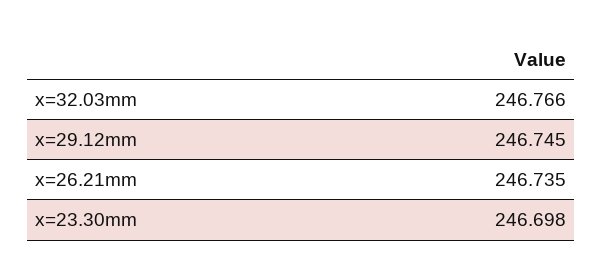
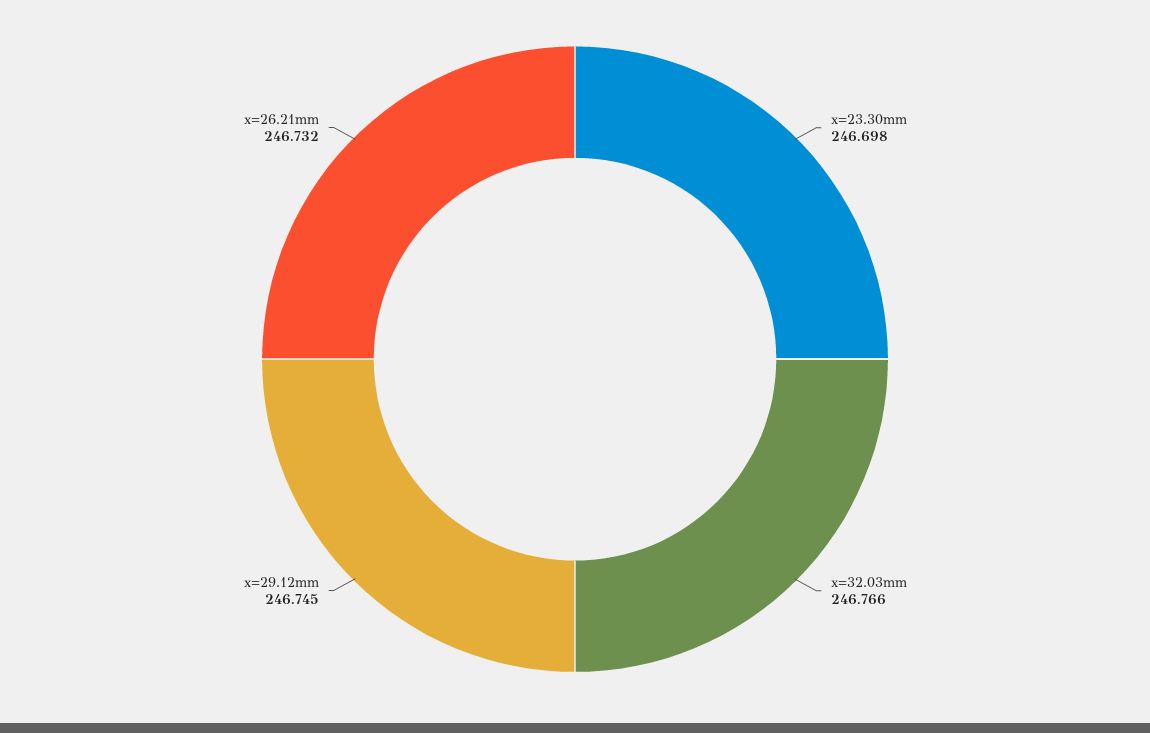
x=26.21mm: 246.735 -> 246.732

